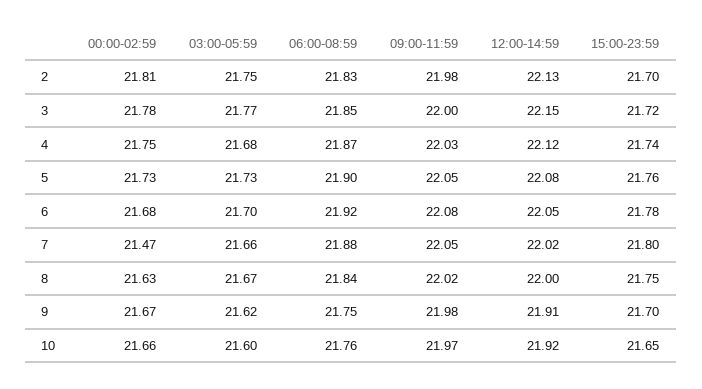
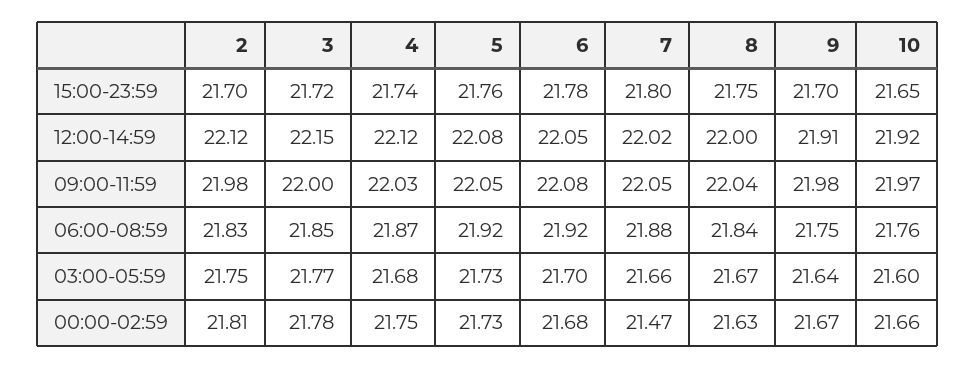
12:00-14:59, 2: 22.13 -> 22.12
06:00-08:59, 5: 21.9 -> 21.92
09:00-11:59, 8: 22.02 -> 22.04
03:00-05:59, 9: 21.62 -> 21.64

